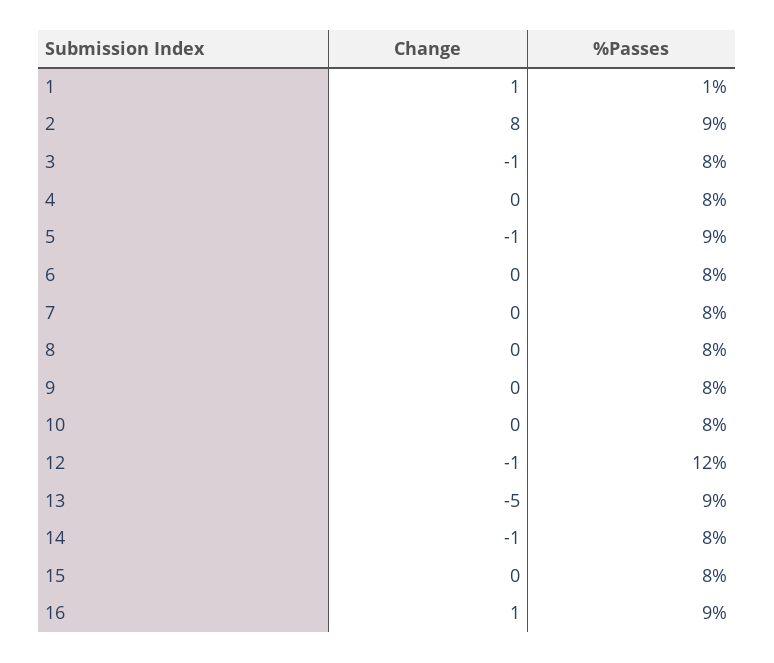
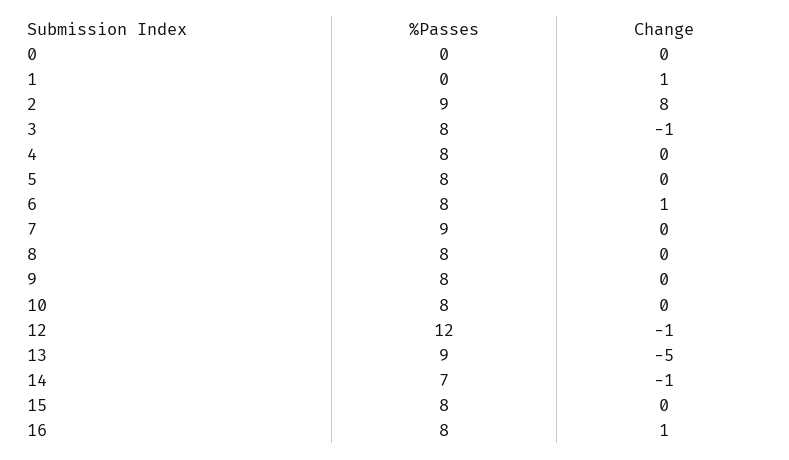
%Passes, 1: 1 -> 0
Change, 5: -1 -> 0
%Passes, 5: 9 -> 8
Change, 6: 0 -> 1
%Passes, 7: 8 -> 9
%Passes, 14: 8 -> 7
%Passes, 16: 9 -> 8
%Passes, 0: none -> 0
Change, 0: none -> 0

